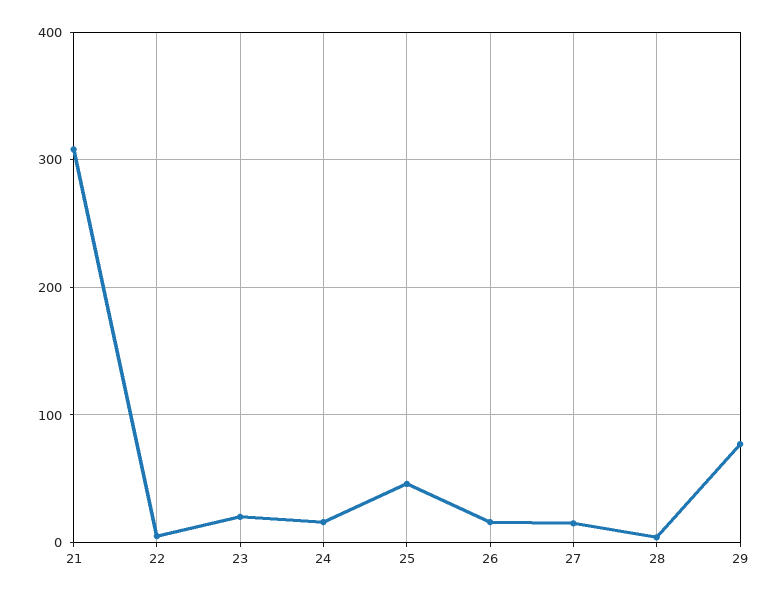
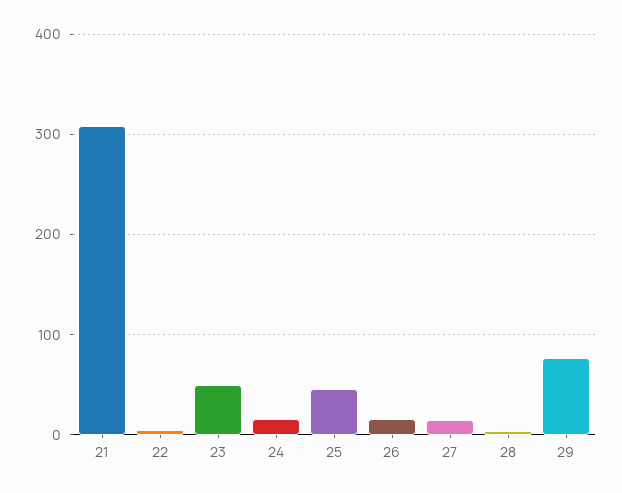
23: 20 -> 50

